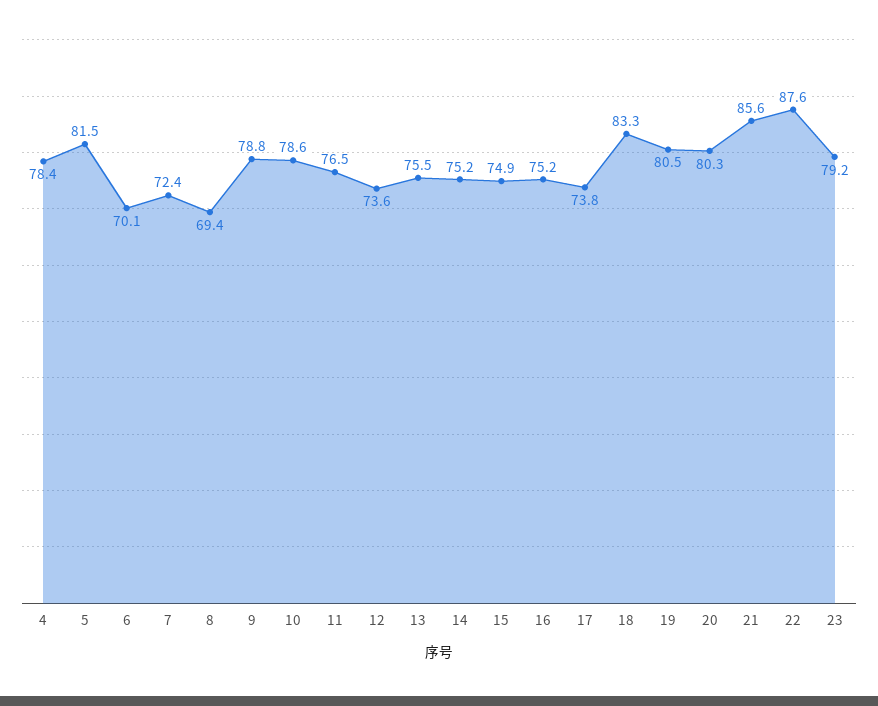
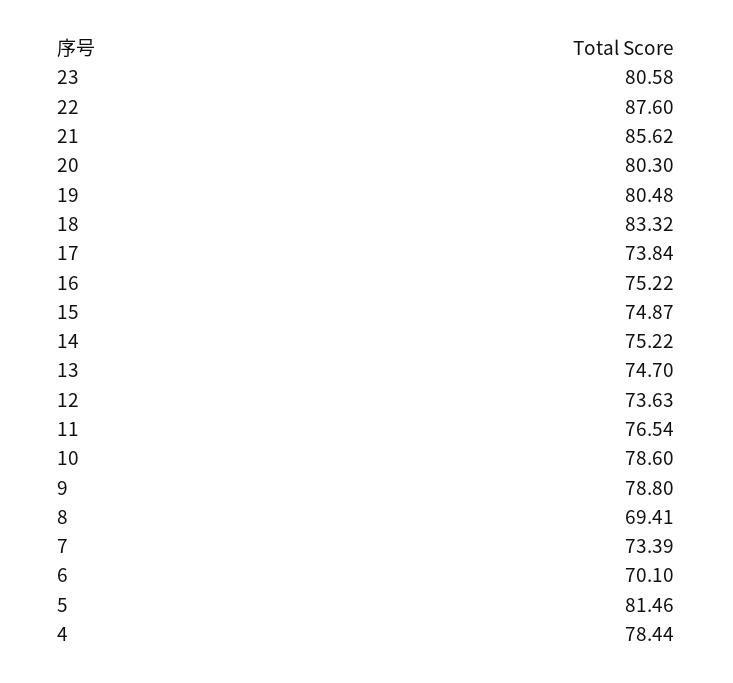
7: 72.4 -> 73.39
13: 75.5 -> 74.7
23: 79.2 -> 80.58

